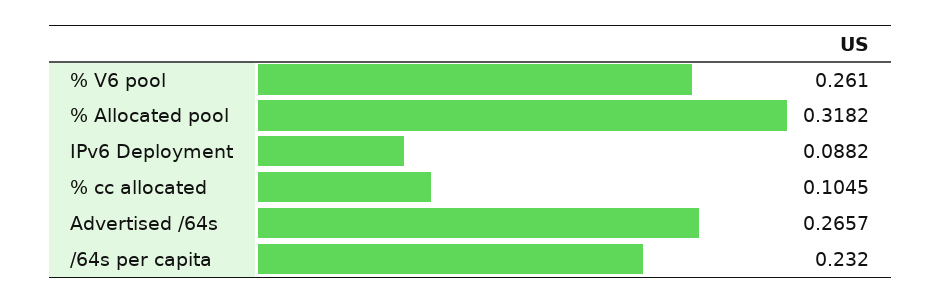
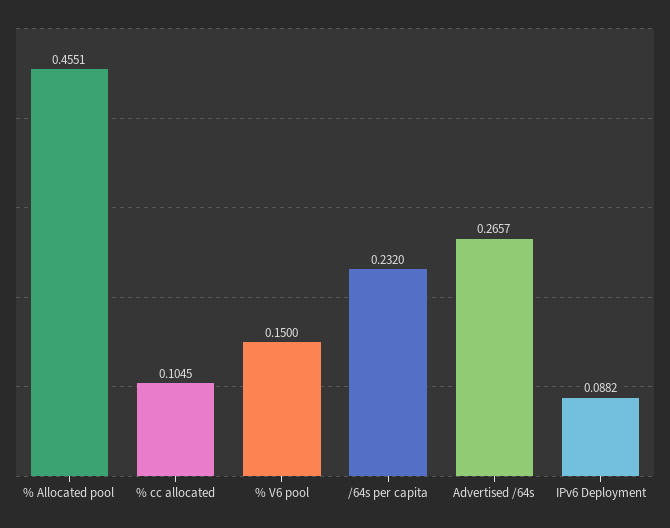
% V6 pool: 0.261 -> 0.15
% Allocated pool: 0.3182 -> 0.4551

